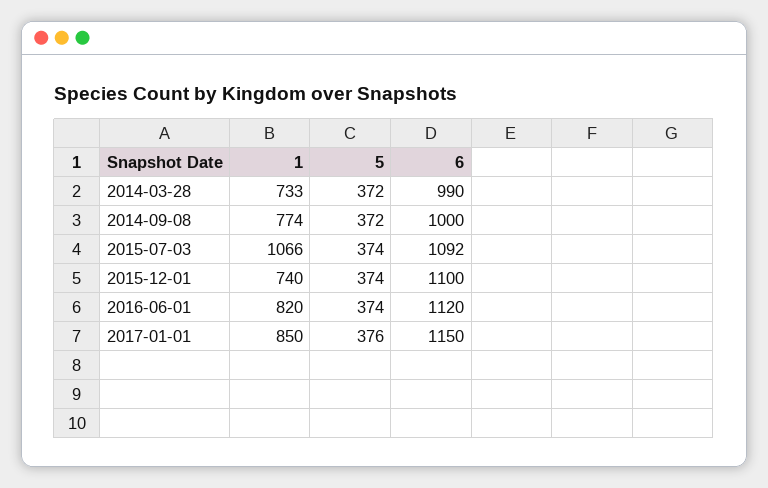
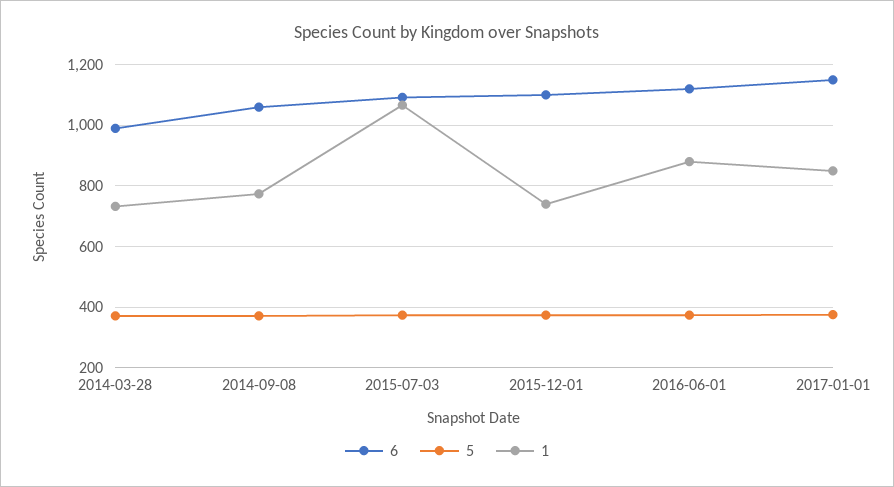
6, 2014-09-08: 1000 -> 1060
1, 2016-06-01: 820 -> 880

